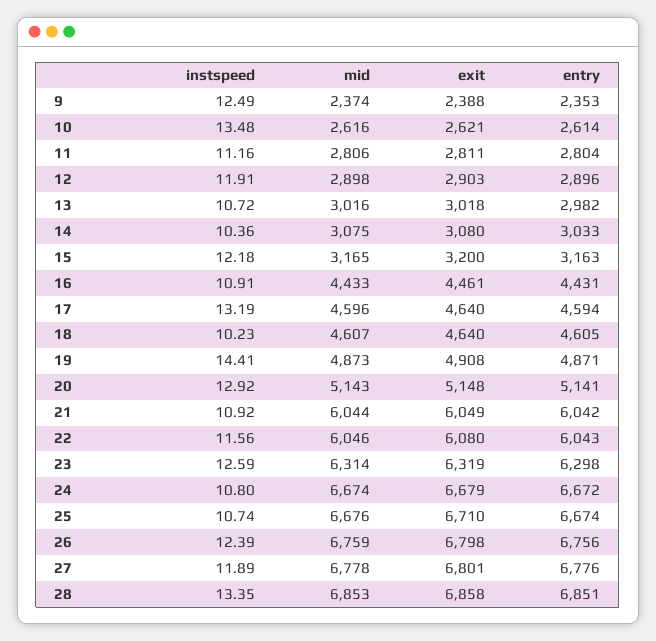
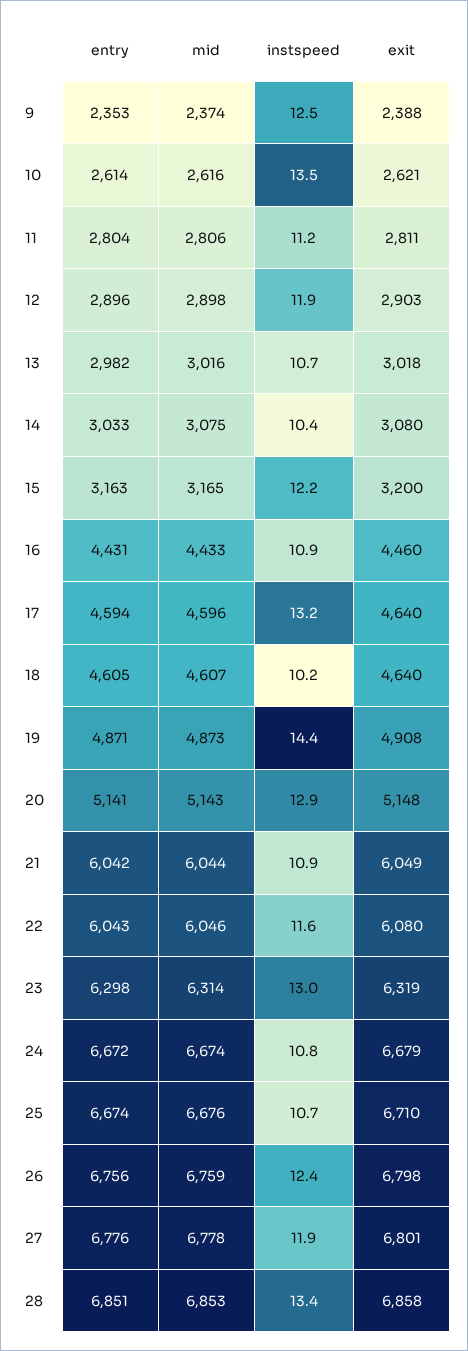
exit, 16: 4461 -> 4460
instspeed, 23: 12.59 -> 13

